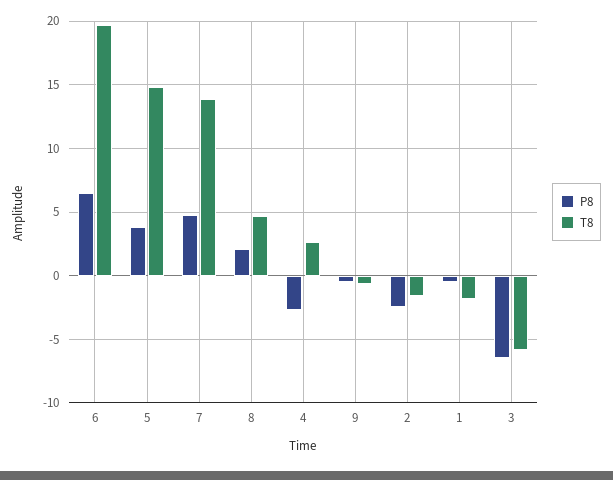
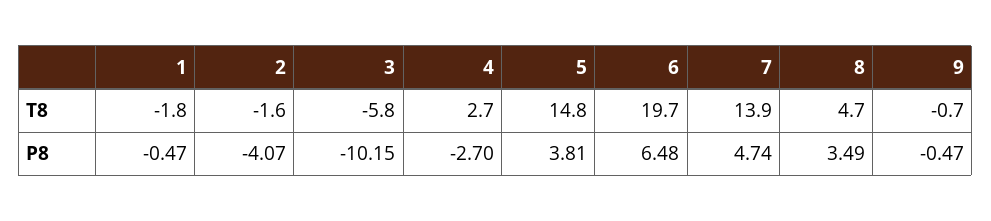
P8, 8: 2 -> 3.49
P8, 2: -2.5 -> -4.07
P8, 3: -6.5 -> -10.15

